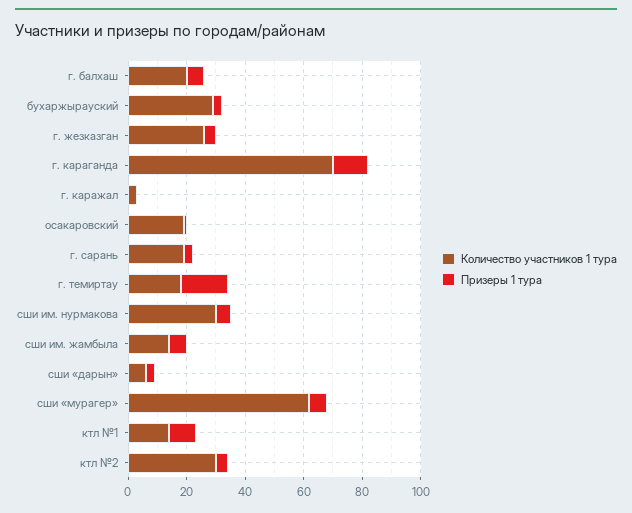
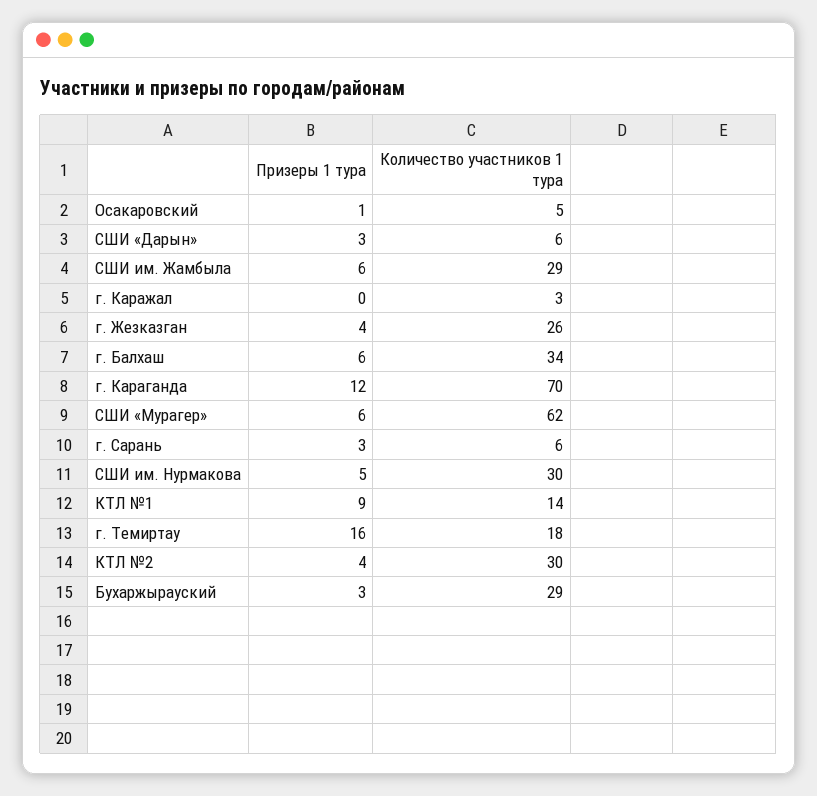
Количество участников 1 тура, г. балхаш: 20 -> 34
Количество участников 1 тура, осакаровский: 20 -> 5
Количество участников 1 тура, г. сарань: 20 -> 6
Количество участников 1 тура, сши им. жамбыла: 15 -> 29

